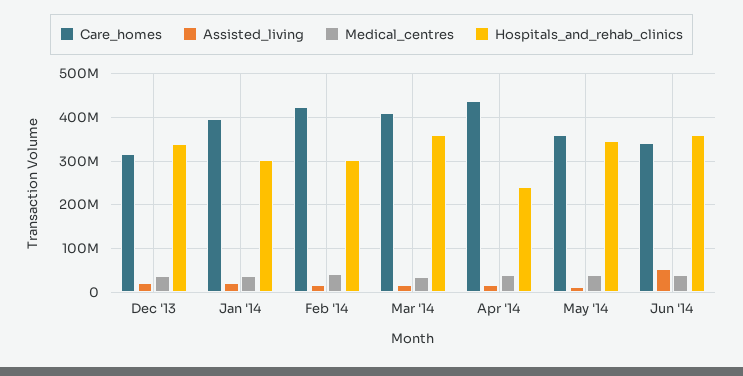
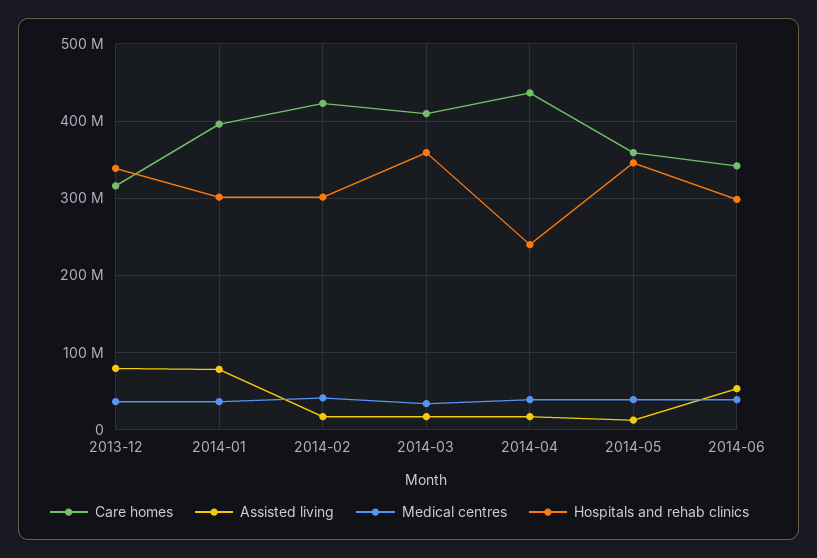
Assisted_living, Dec '13: 20000000 -> 80000000
Assisted_living, Jan '14: 20000000 -> 80000000
Hospitals_and_rehab_clinics, Jun '14: 360000000 -> 300000000

